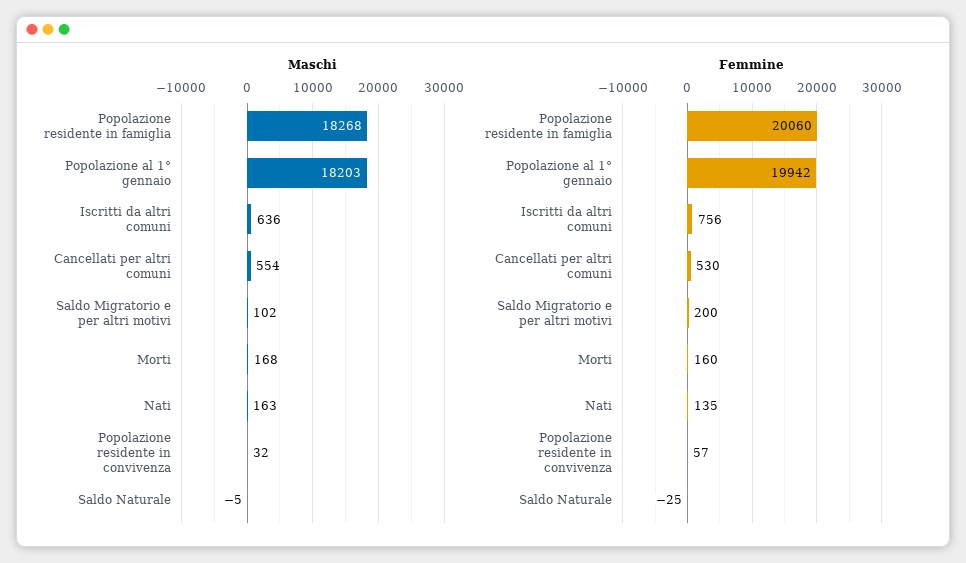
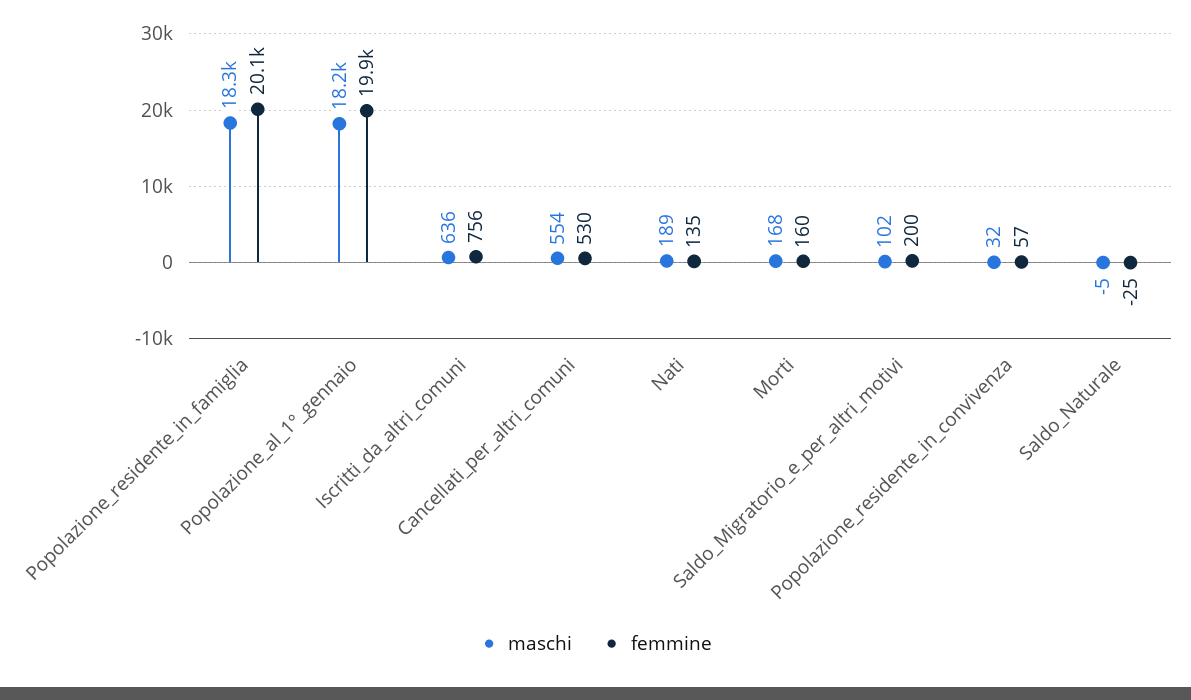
Maschi, Nati: 163 -> 189

